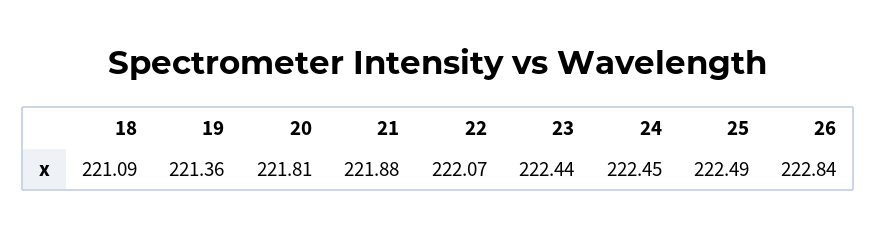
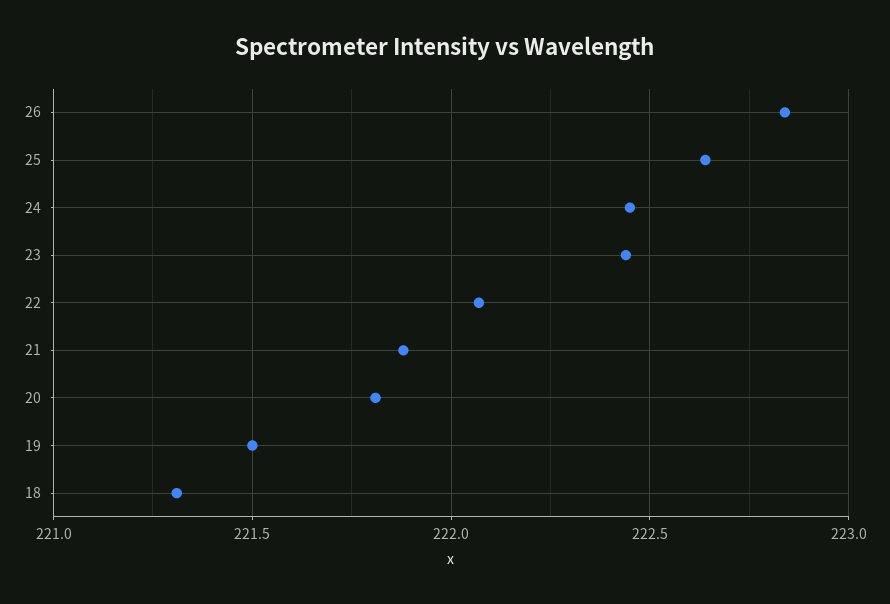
18: 221.09 -> 221.3
19: 221.36 -> 221.5
25: 222.49 -> 222.65

